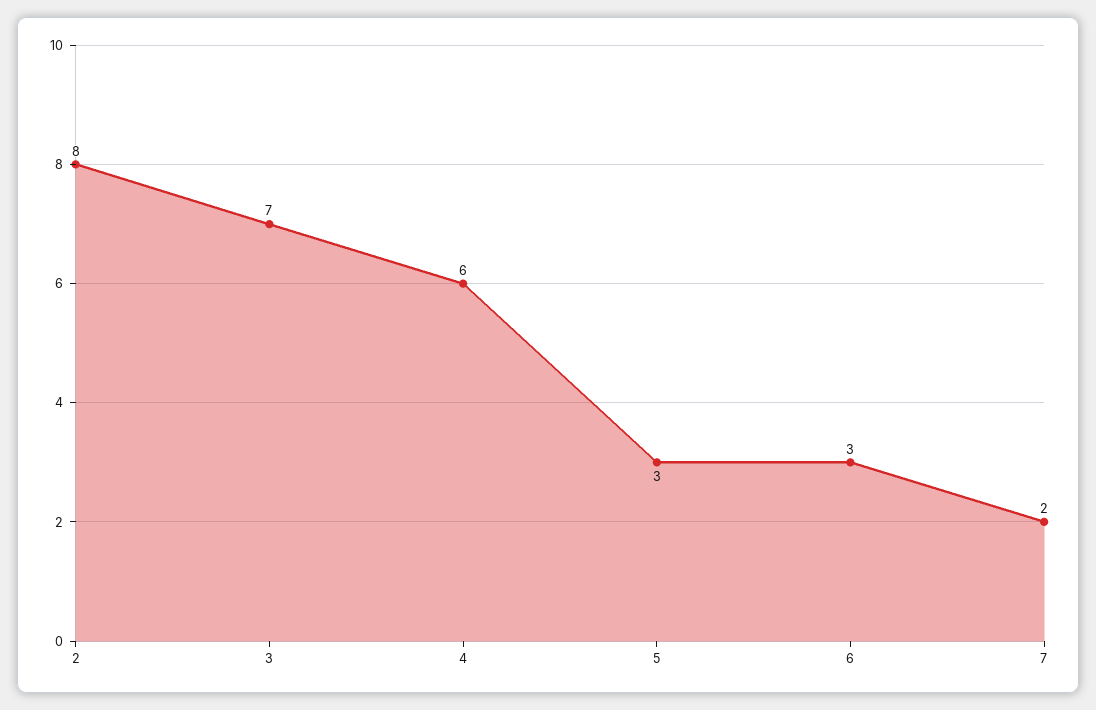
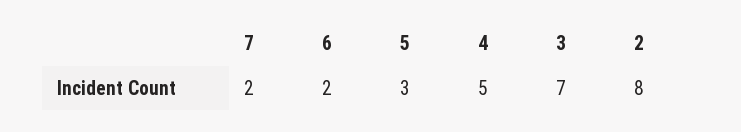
4: 6 -> 5
6: 3 -> 2

